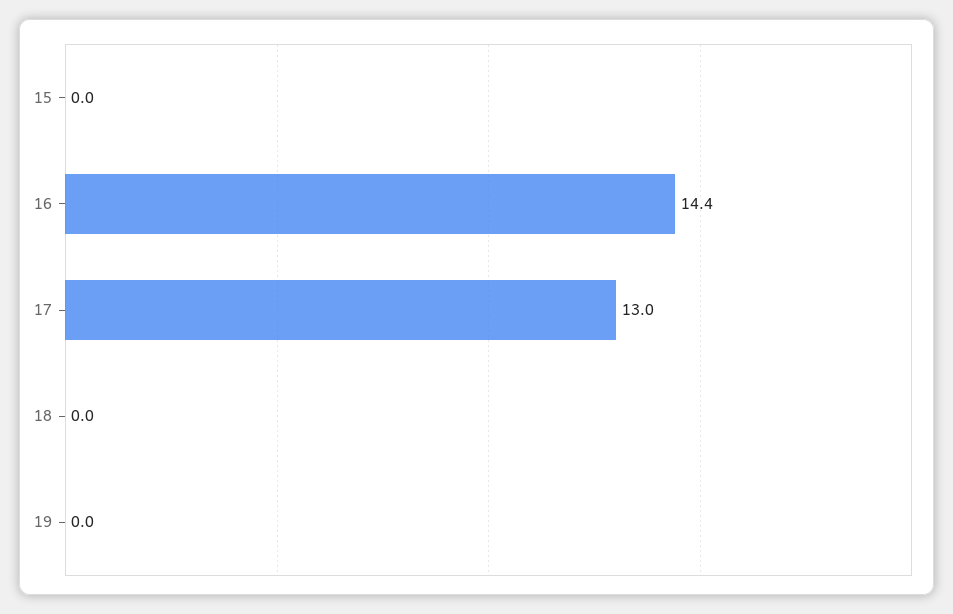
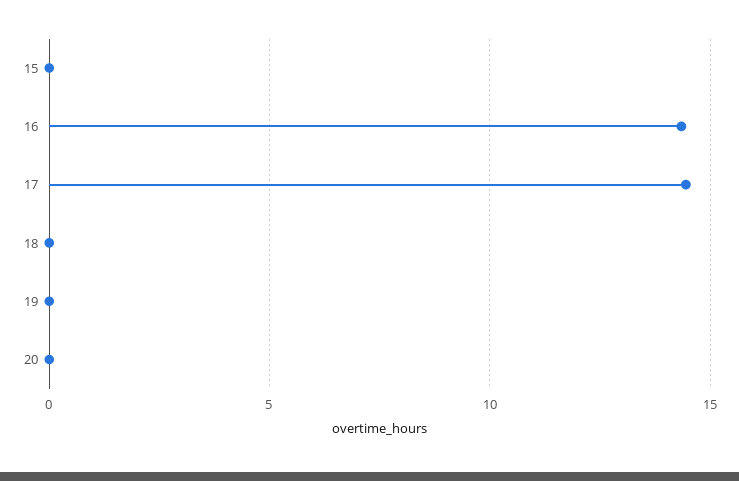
17: 13 -> 14.5
20: none -> 0

